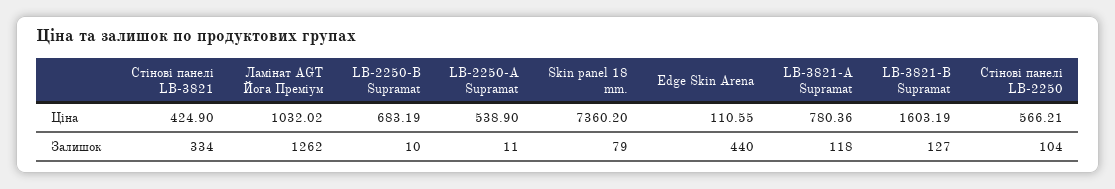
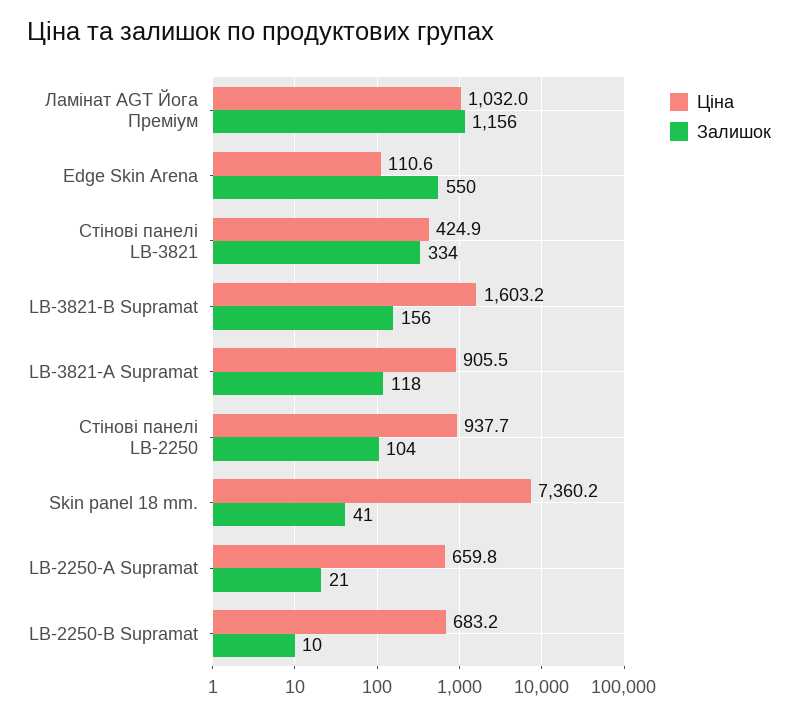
Ціна, LB-2250-А Supramat: 538.9 -> 659.8
Ціна, LB-3821-А Supramat: 780.36 -> 905.5
Ціна, Стінові панелі LB-2250: 566.21 -> 937.7
Залишок, Ламінат AGT Йога Преміум: 1262 -> 1156
Залишок, LB-2250-А Supramat: 11 -> 21
Залишок, Skin panel 18 mm.: 79 -> 41
Залишок, Edge Skin Arena: 440 -> 550
Залишок, LB-3821-В Supramat: 127 -> 156

